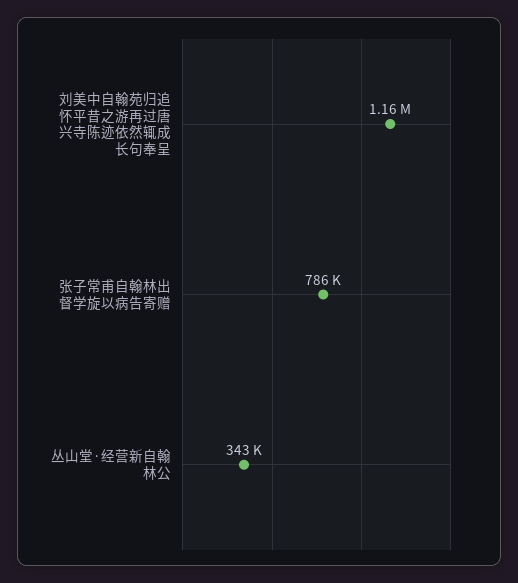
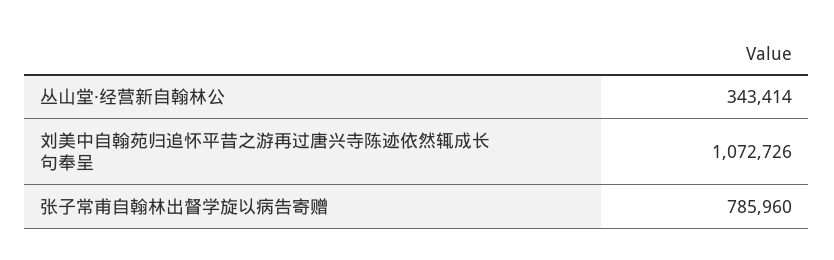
刘美中自翰苑归追怀平昔之游再过唐兴寺陈迹依然辄成长句奉呈: 1160000 -> 1072726

